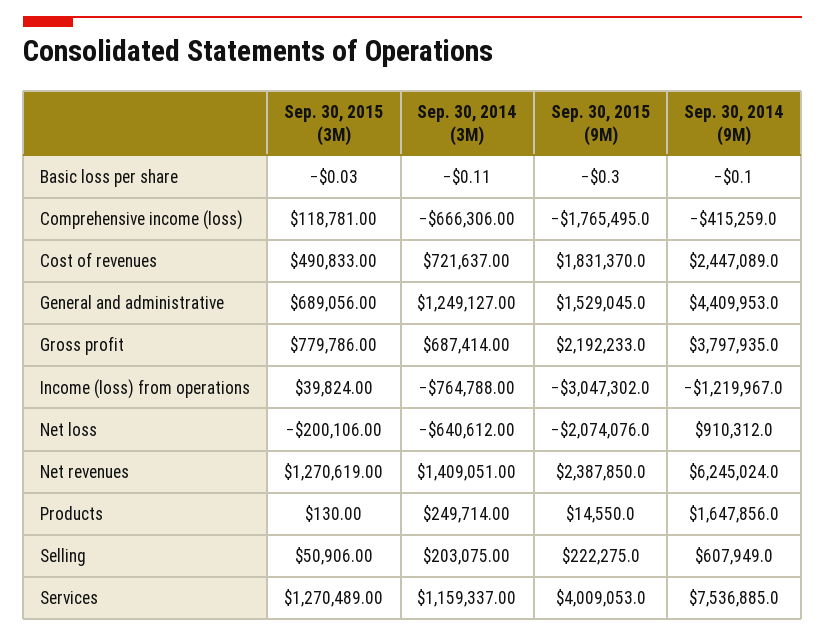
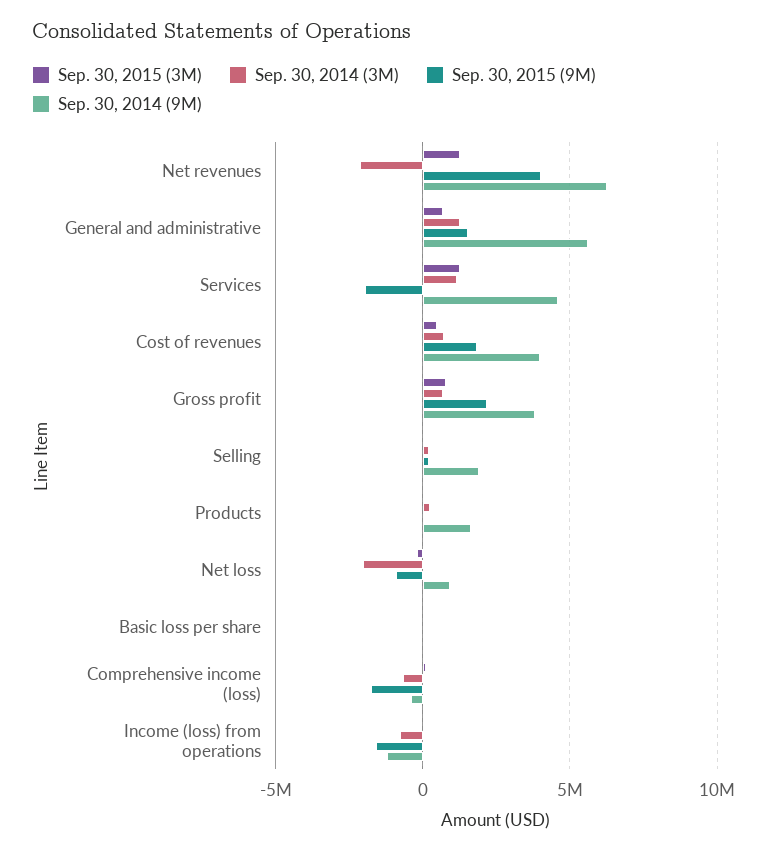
Sep. 30, 2014 (9M), Cost of revenues: 2447089 -> 4000000
Sep. 30, 2014 (9M), General and administrative: 4409953 -> 5500000
Sep. 30, 2015 (9M), Income (loss) from operations: -3047302 -> -1500000
Sep. 30, 2014 (3M), Net loss: -640612 -> -2000000
Sep. 30, 2015 (9M), Net loss: -2074076 -> -1000000
Sep. 30, 2014 (3M), Net revenues: 1409051 -> -2000000
Sep. 30, 2015 (9M), Net revenues: 2387850 -> 4000000
Sep. 30, 2014 (9M), Selling: 607949 -> 2000000
Sep. 30, 2015 (9M), Services: 4009053 -> -2000000
Sep. 30, 2014 (9M), Services: 7536885 -> 4500000

